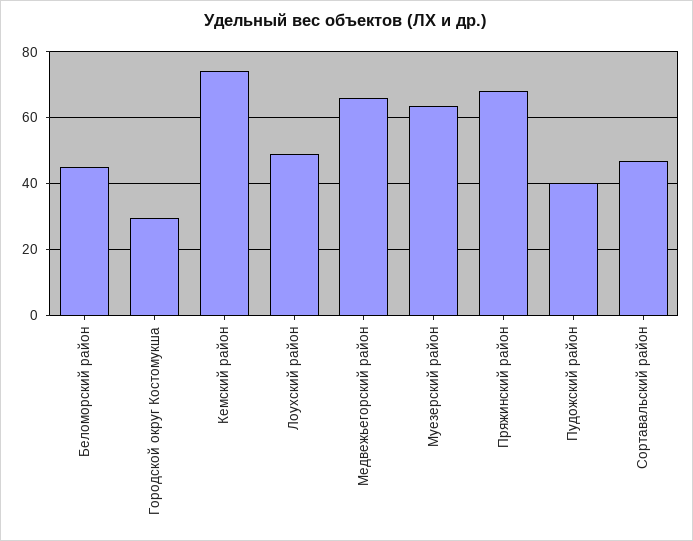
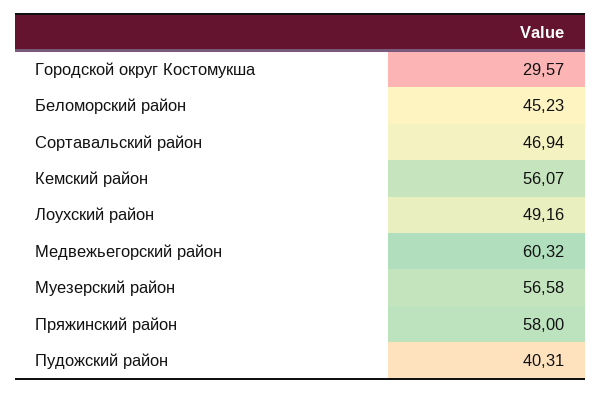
Кемский район: 74 -> 56.07
Медвежьегорский район: 66 -> 60.32
Муезерский район: 64 -> 56.58
Пряжинский район: 68 -> 58

